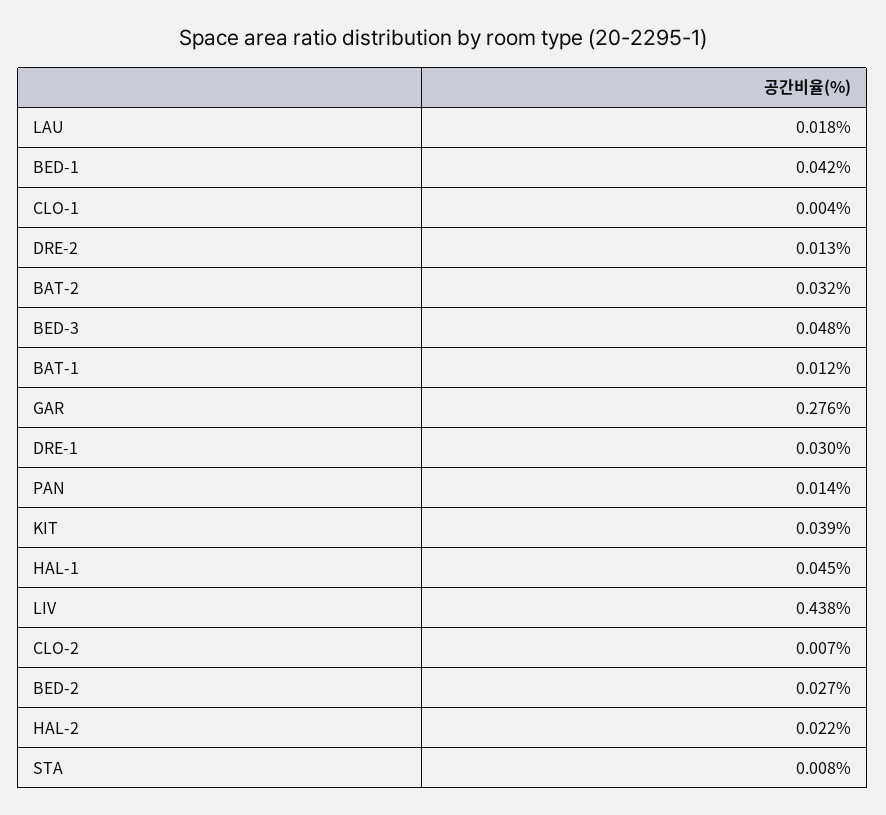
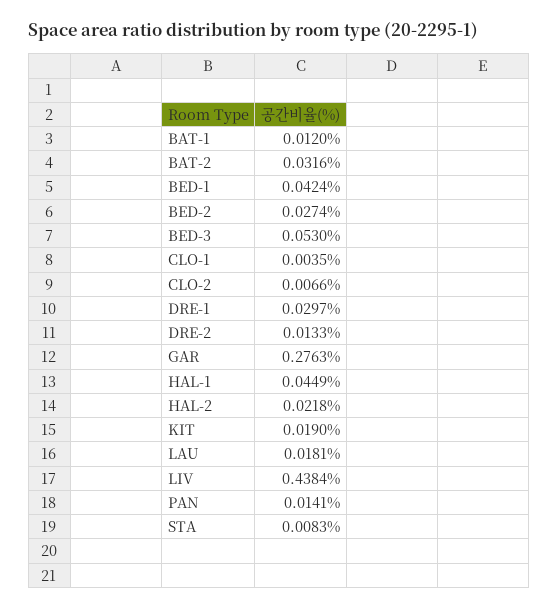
BED-3: 0.048 -> 0.053
KIT: 0.039 -> 0.019

